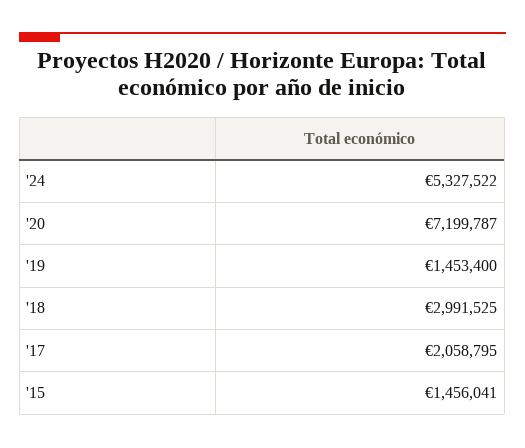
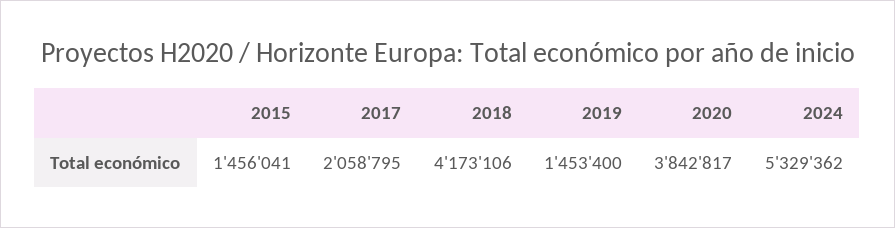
'24: 5327522 -> 5329362
'20: 7199787 -> 3842817
'18: 2991525 -> 4173106

